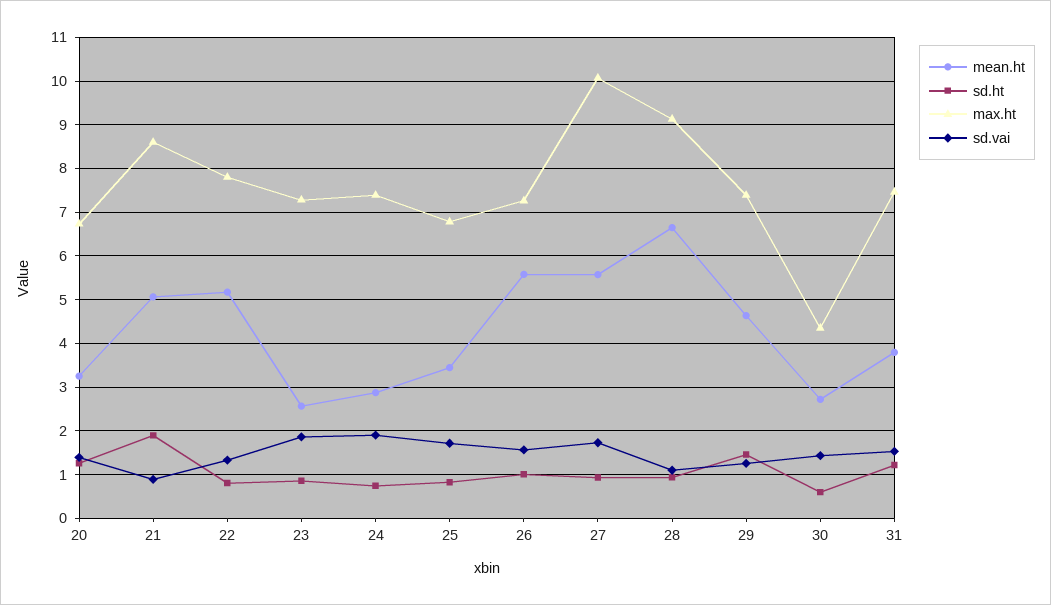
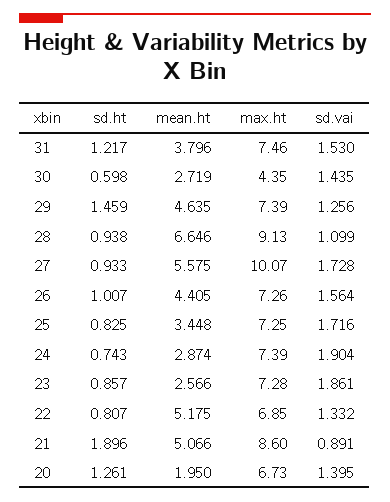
mean.ht, 20: 3.2 -> 1.95
max.ht, 22: 7.8 -> 6.85
max.ht, 25: 6.8 -> 7.25
mean.ht, 26: 5.6 -> 4.405

